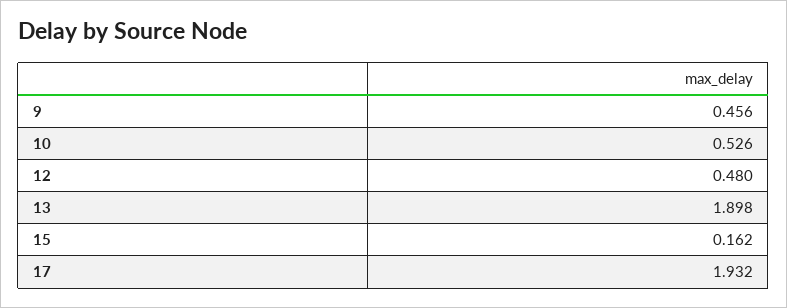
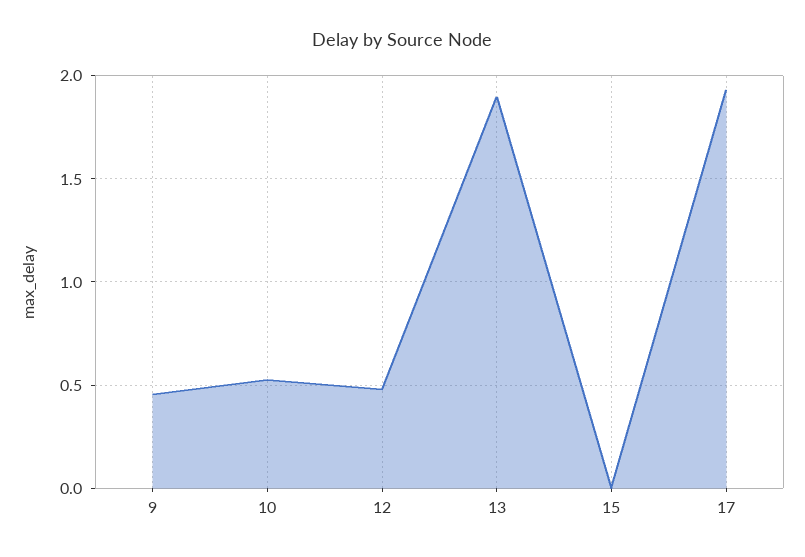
15: 0.162 -> 0

